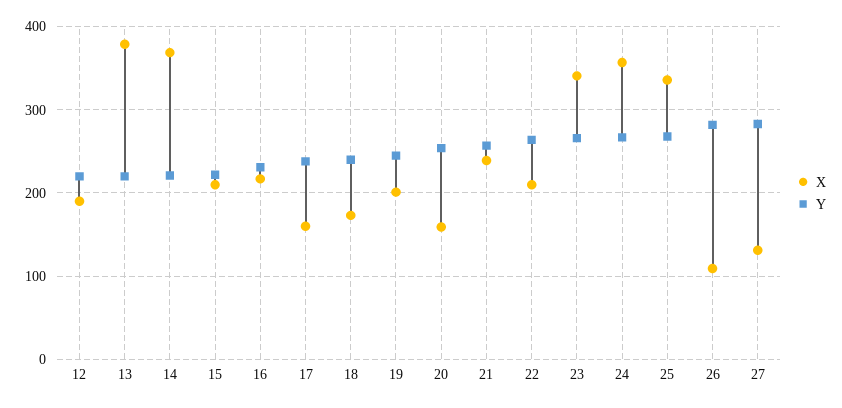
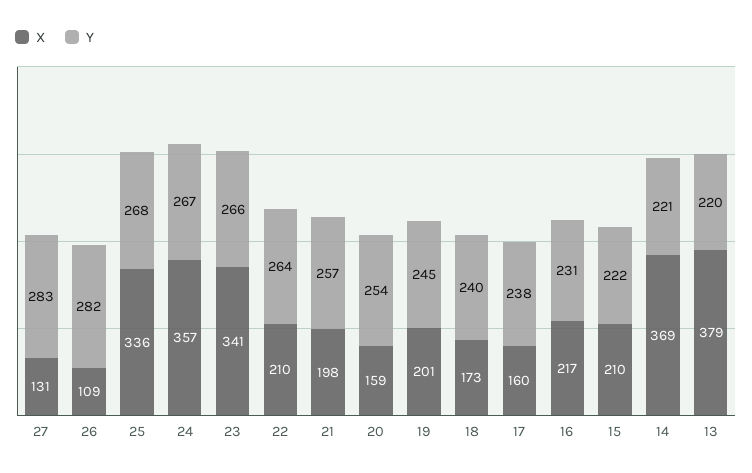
X, 12: 190 -> none
Y, 12: 220 -> none
X, 21: 240 -> 198

